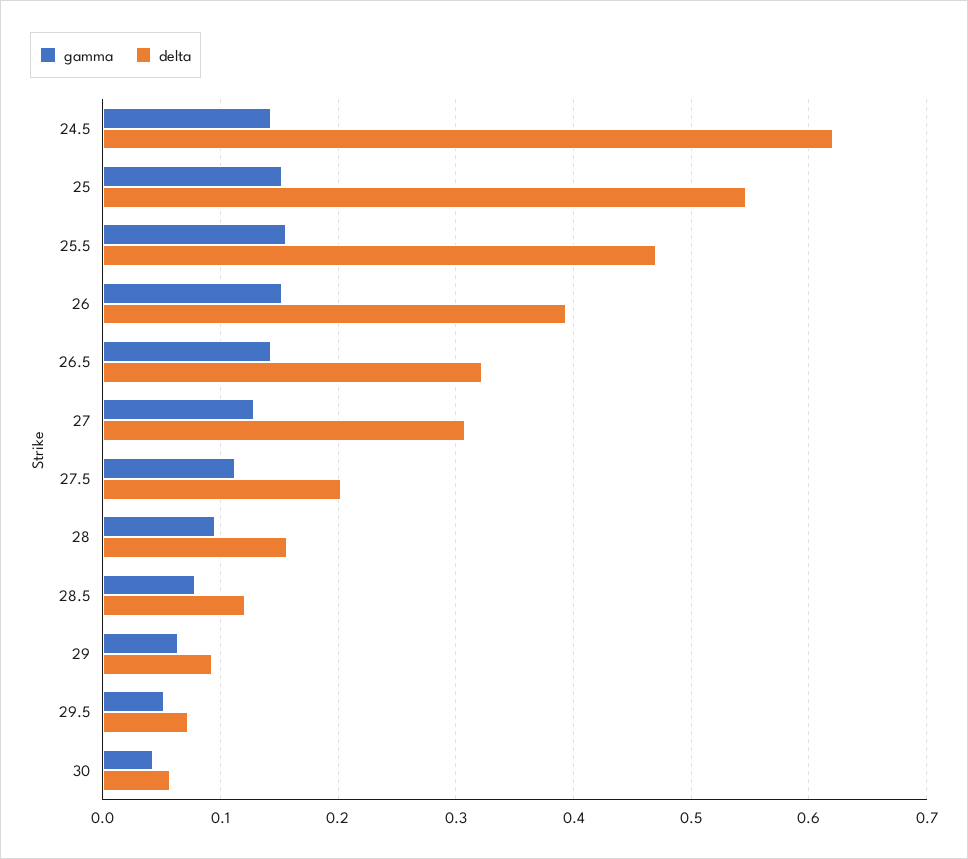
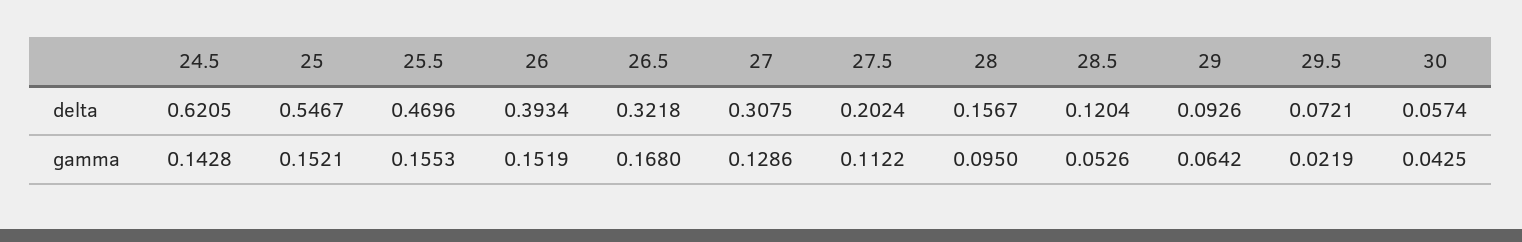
gamma, 26.5: 0.14 -> 0.168
gamma, 28.5: 0.08 -> 0.0526
gamma, 29.5: 0.05 -> 0.0219

